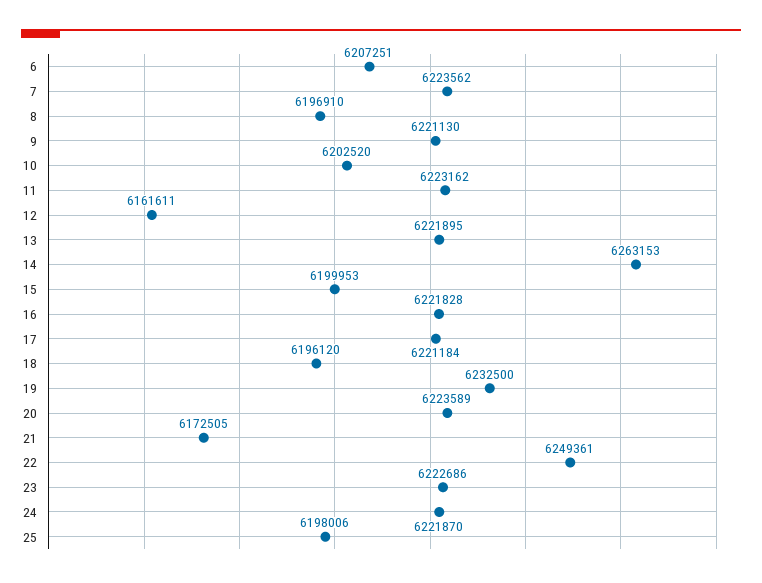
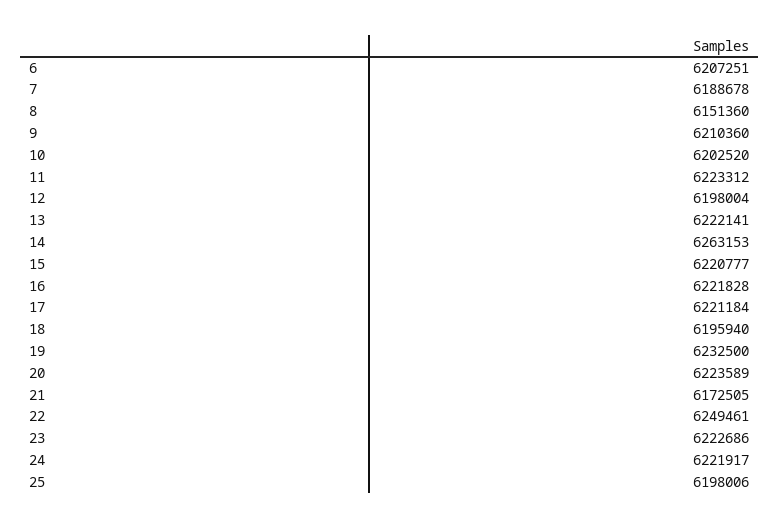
7: 6223562 -> 6188678
8: 6196910 -> 6151360
9: 6221130 -> 6210360
11: 6223162 -> 6223312
12: 6161611 -> 6198004
13: 6221895 -> 6222141
15: 6199953 -> 6220777
18: 6196120 -> 6195940
22: 6249361 -> 6249461
24: 6221870 -> 6221917

